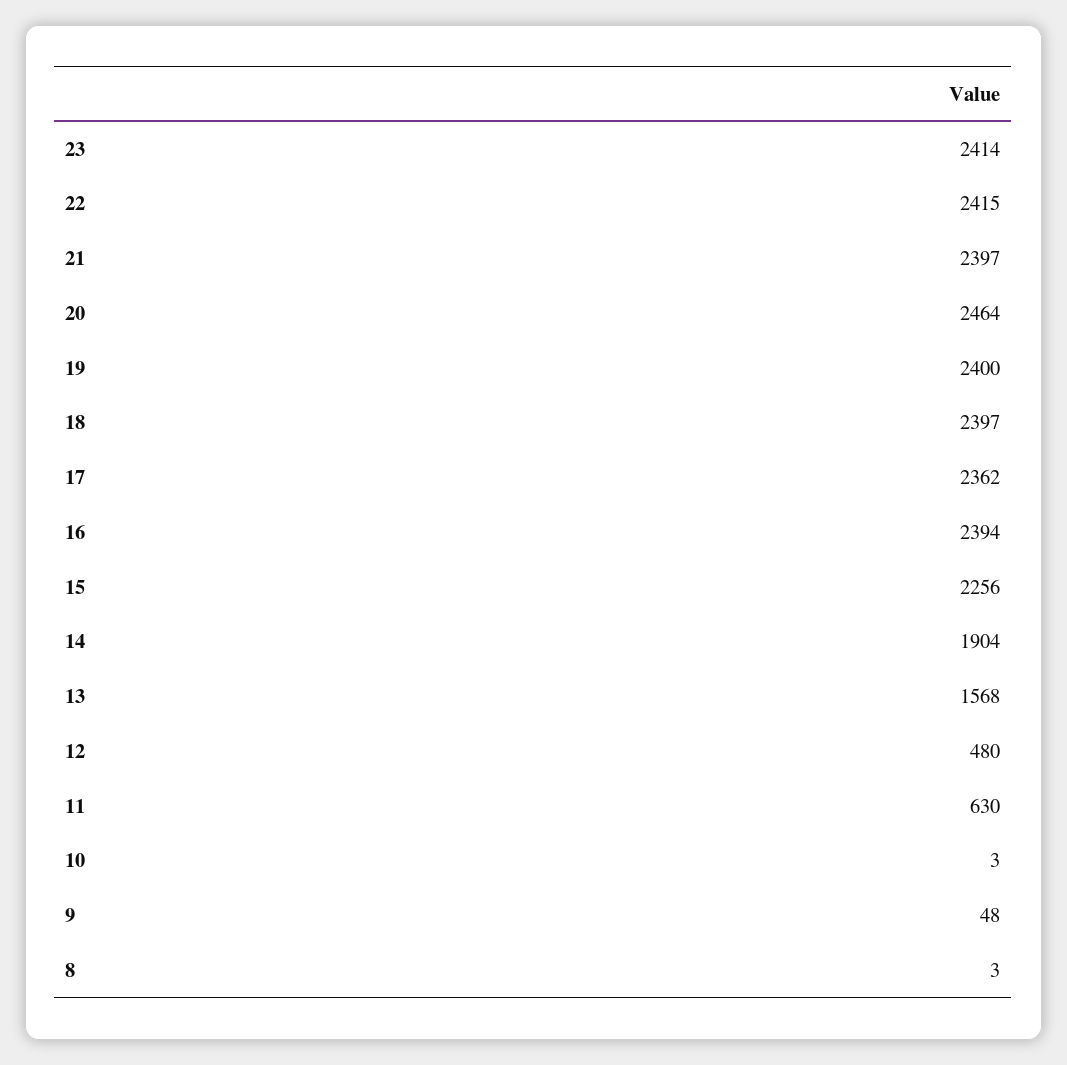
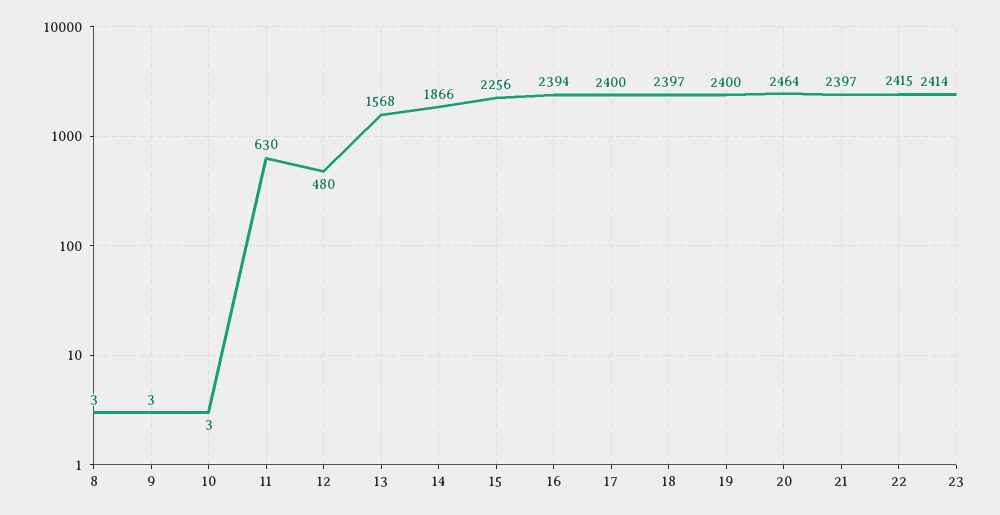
17: 2362 -> 2400
14: 1904 -> 1866
9: 48 -> 3

